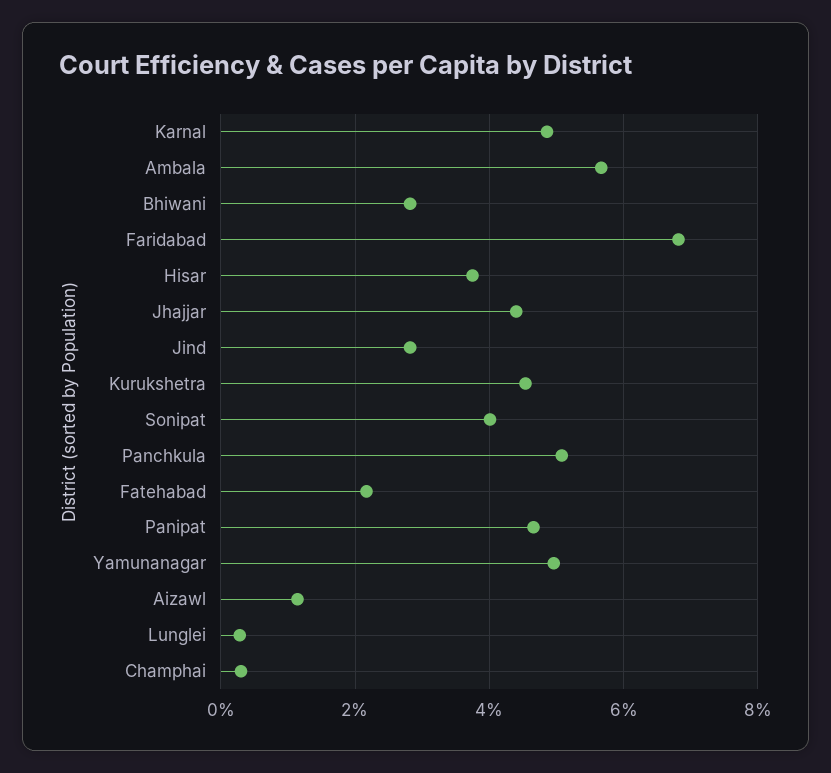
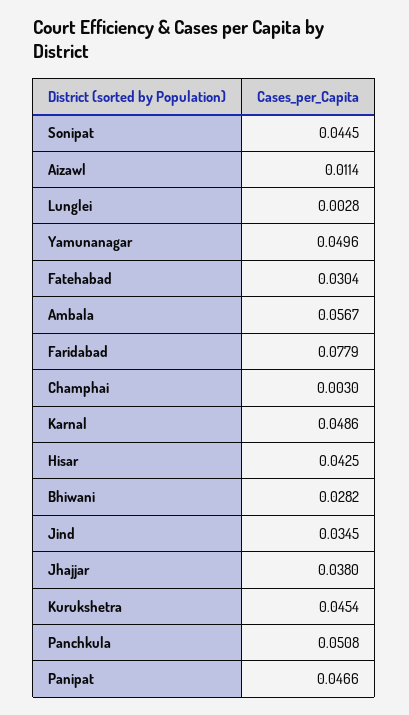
Faridabad: 0.068 -> 0.0779
Hisar: 0.038 -> 0.0425
Jhajjar: 0.044 -> 0.038
Jind: 0.028 -> 0.0345
Sonipat: 0.04 -> 0.0445
Fatehabad: 0.022 -> 0.0304

